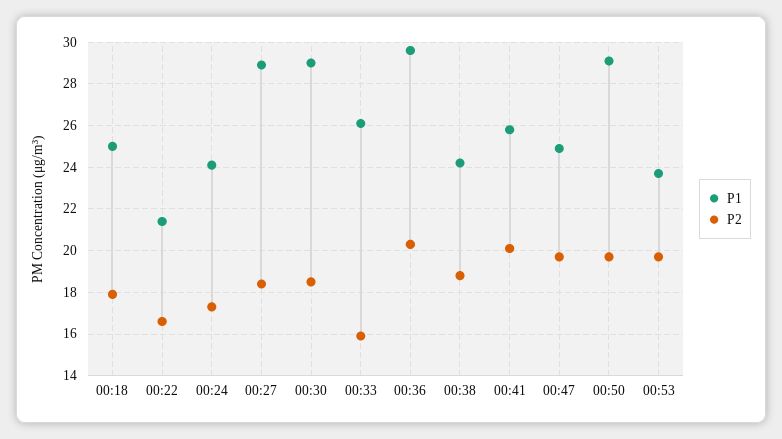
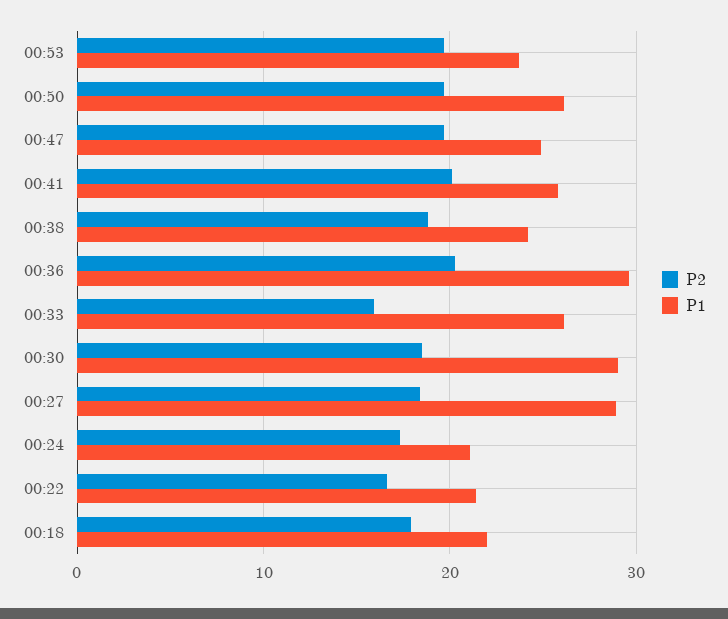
P1, 00:18: 25 -> 22
P1, 00:24: 24 -> 21
P1, 00:50: 29 -> 26

